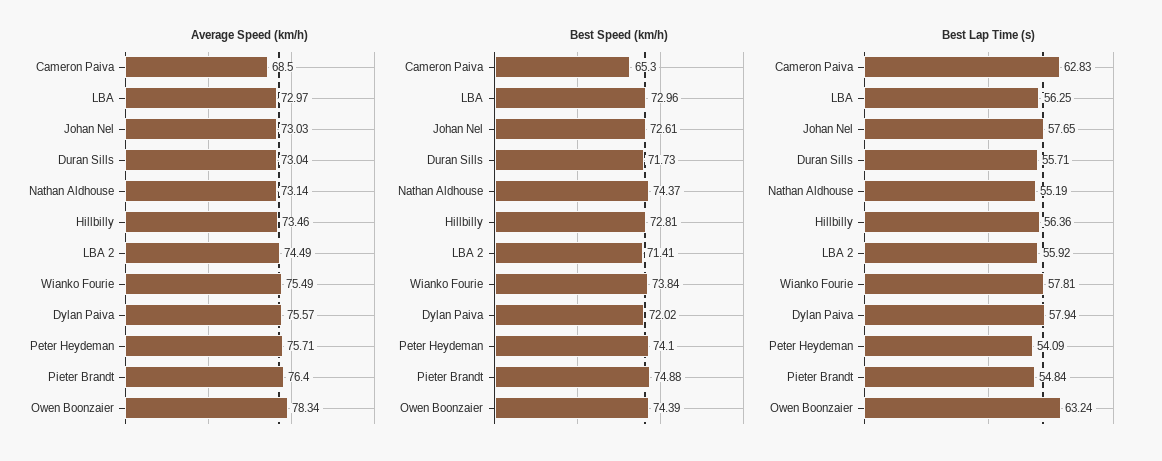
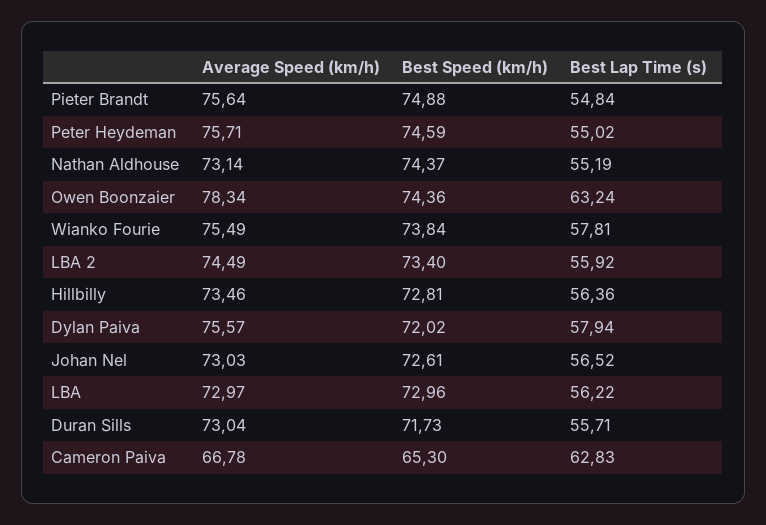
Average Speed (km/h), Cameron Paiva: 68.5 -> 66.78
Average Speed (km/h), Pieter Brandt: 76.4 -> 75.64
Best Speed (km/h), LBA 2: 71.41 -> 73.4
Best Speed (km/h), Peter Heydeman: 74.1 -> 74.59
Best Speed (km/h), Owen Boonzaier: 74.39 -> 74.36
Best Lap Time (s), LBA: 56.25 -> 56.22
Best Lap Time (s), Johan Nel: 57.65 -> 56.52
Best Lap Time (s), Peter Heydeman: 54.09 -> 55.02

